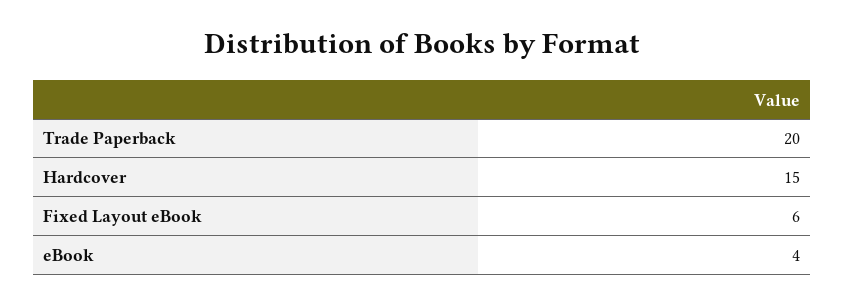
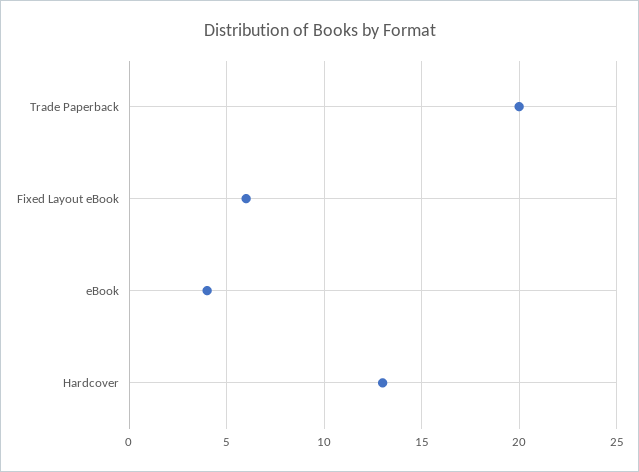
Hardcover: 15 -> 13

